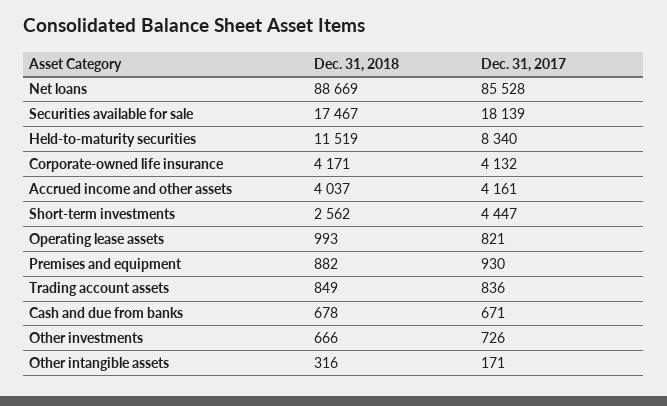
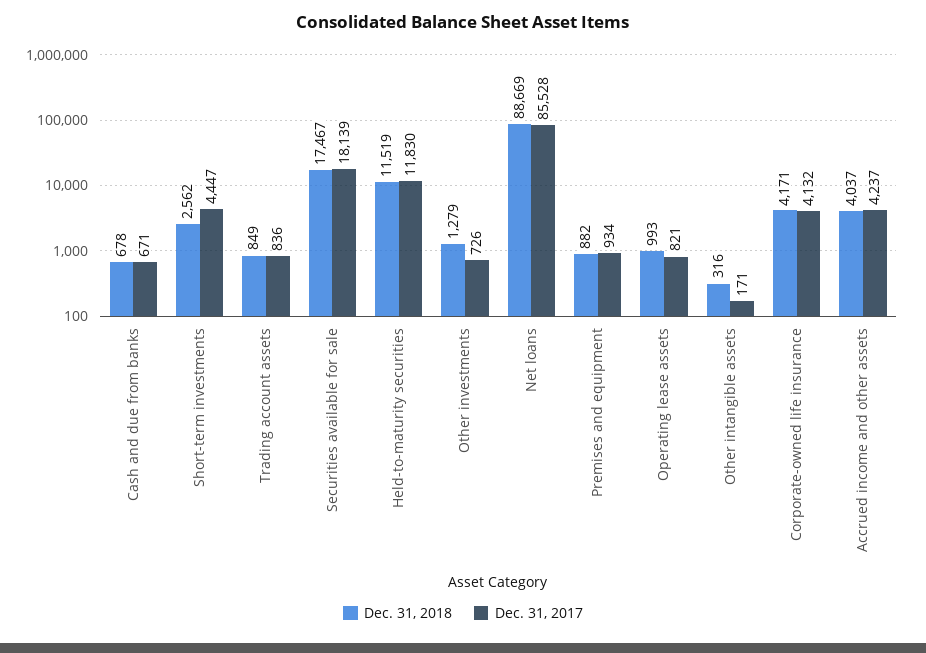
Dec. 31, 2017, Held-to-maturity securities: 8340 -> 11830
Dec. 31, 2017, Accrued income and other assets: 4161 -> 4237
Dec. 31, 2017, Premises and equipment: 930 -> 934
Dec. 31, 2018, Other investments: 666 -> 1279

